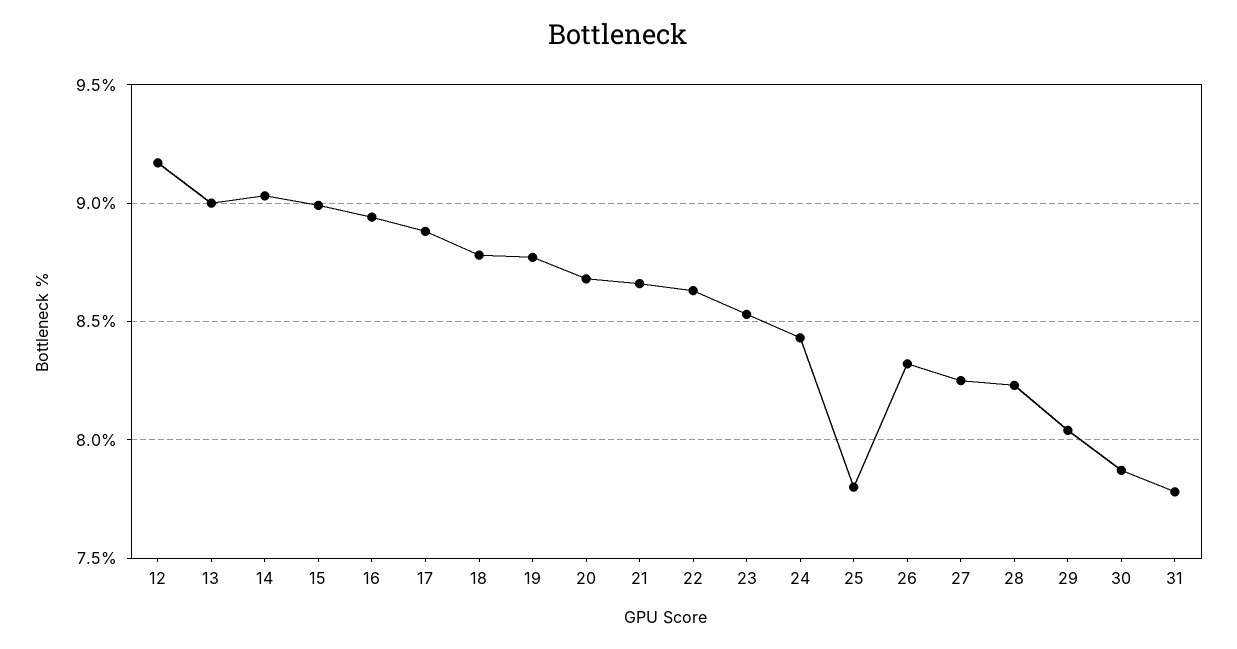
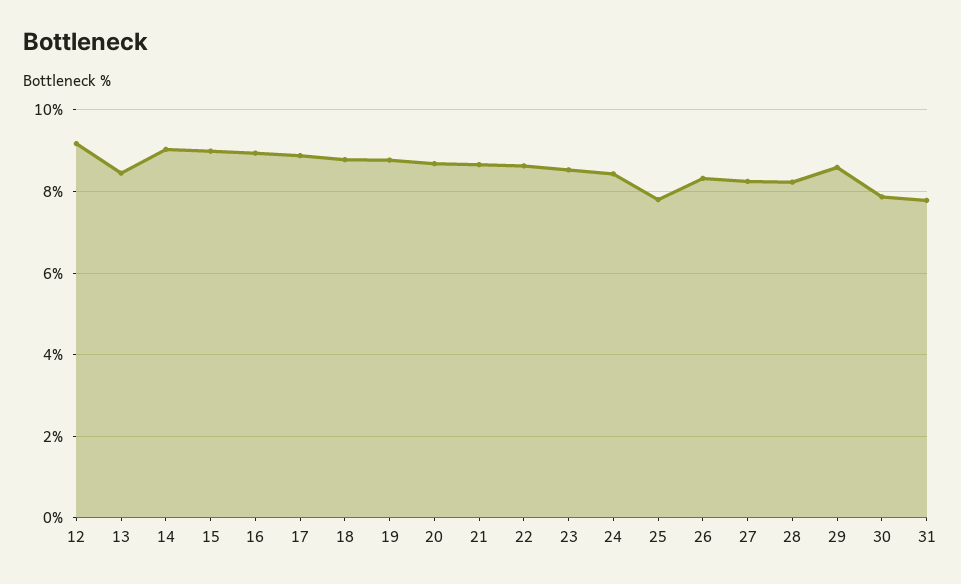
13: 9 -> 8.4
29: 8.05 -> 8.6

